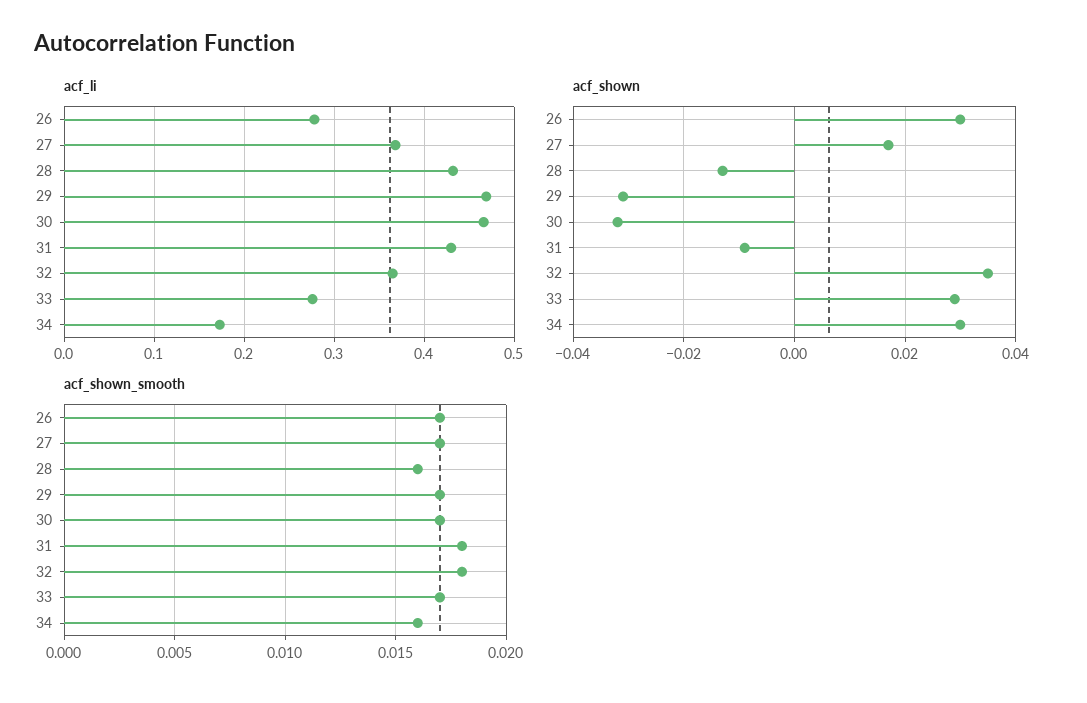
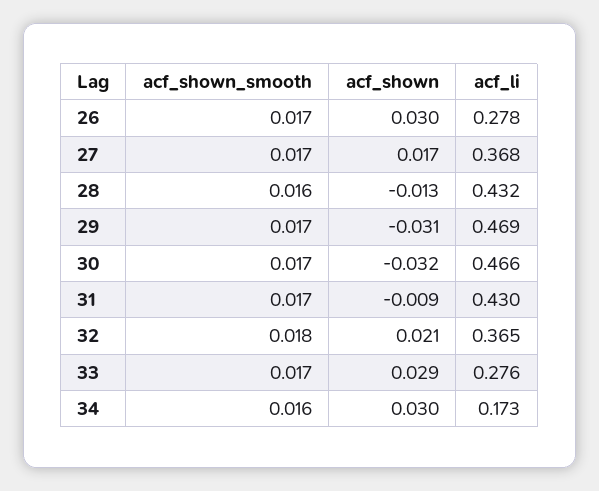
acf_shown, 32: 0.035 -> 0.021
acf_shown_smooth, 31: 0.018 -> 0.017

